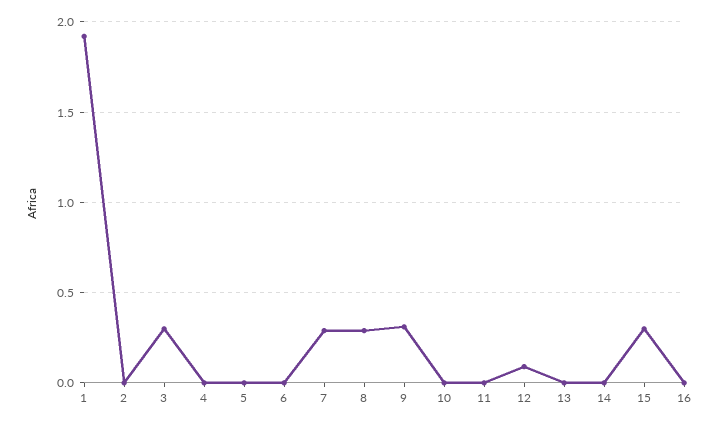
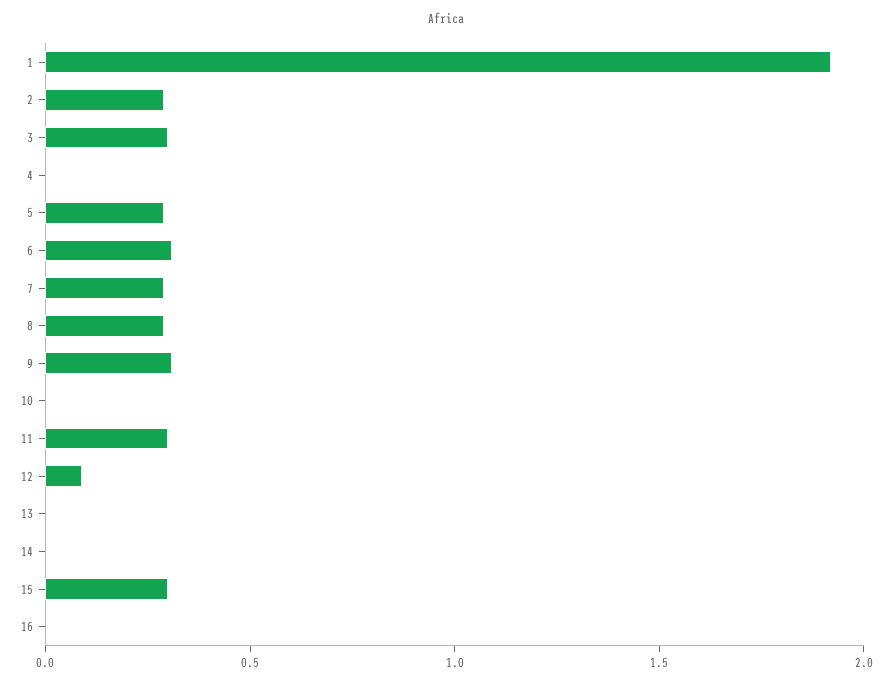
2: 0 -> 0.3
5: 0 -> 0.3
6: 0 -> 0.3
11: 0 -> 0.3

